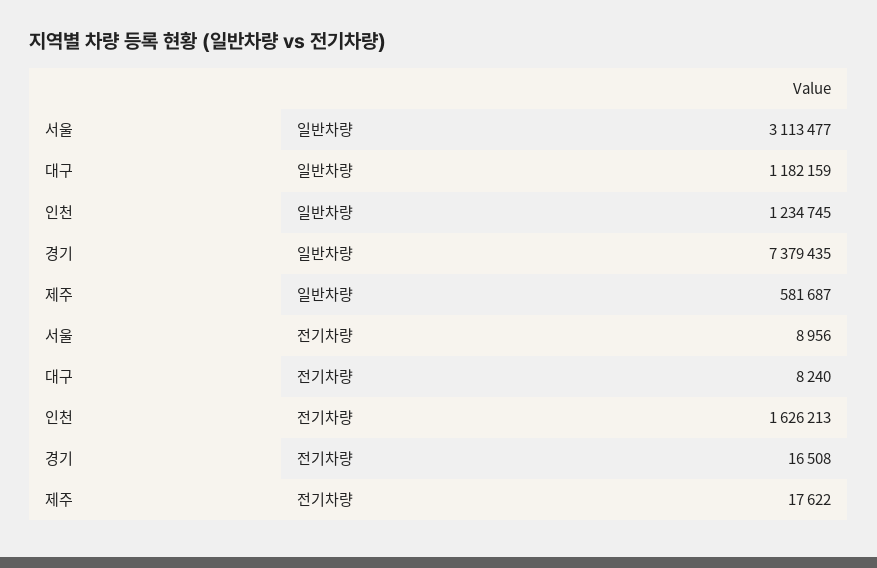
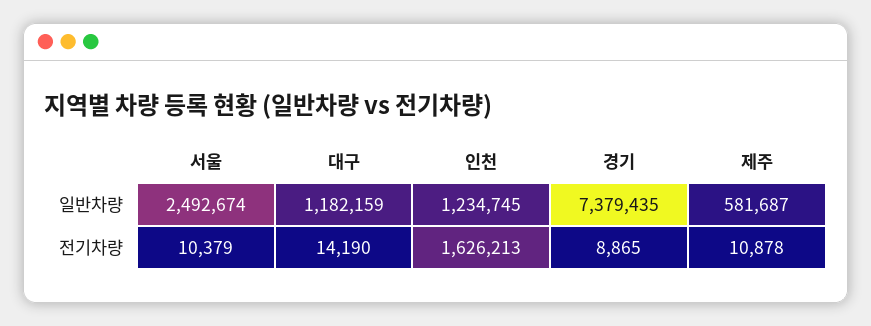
서울, 일반차량: 3113477 -> 2492674
서울, 전기차량: 8956 -> 10379
대구, 전기차량: 8240 -> 14190
경기, 전기차량: 16508 -> 8865
제주, 전기차량: 17622 -> 10878

